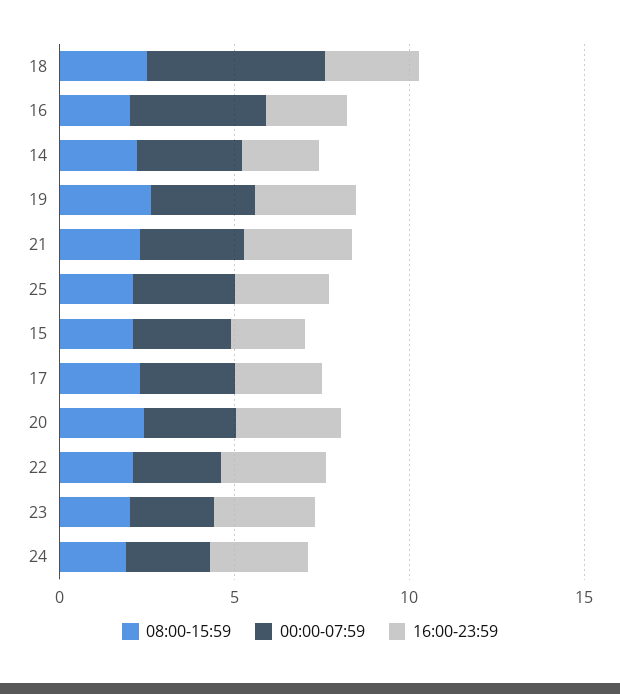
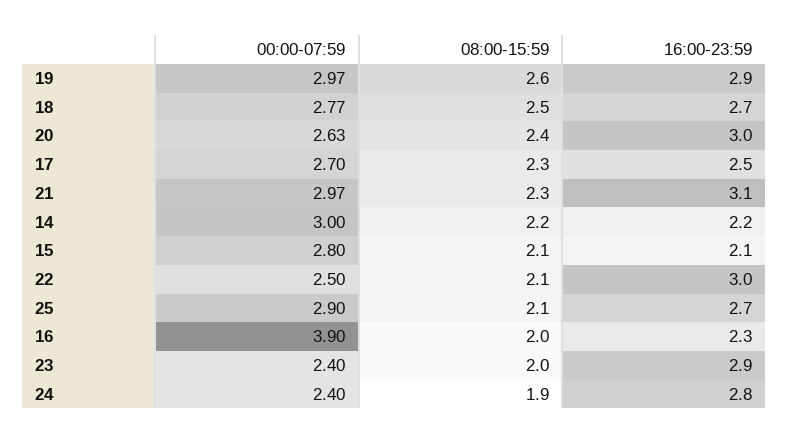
00:00-07:59, 18: 5 -> 2.77

